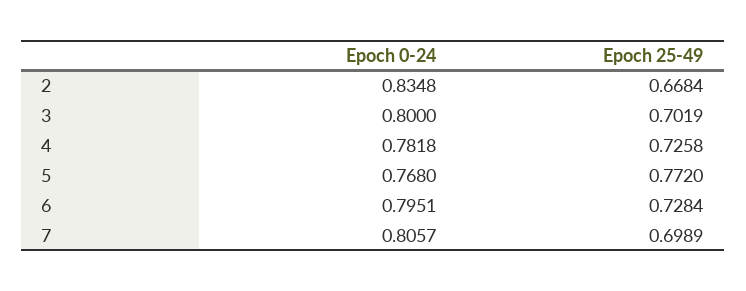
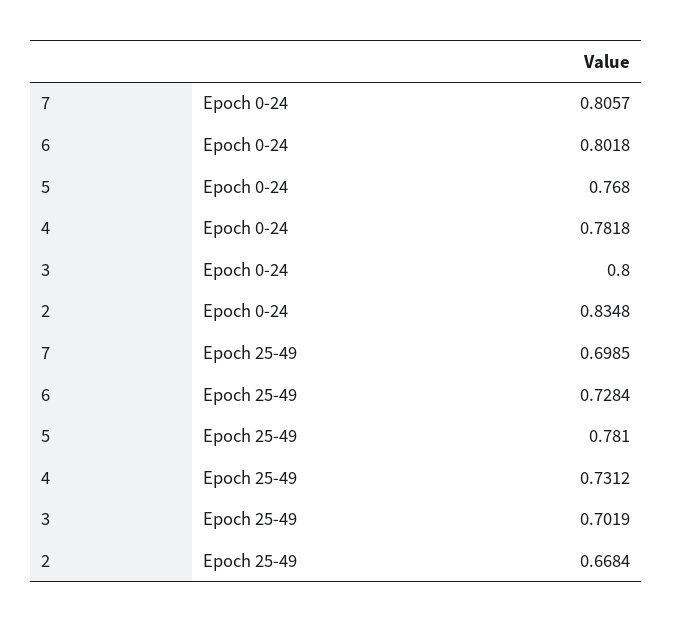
Epoch 25-49, 4: 0.7258 -> 0.7312
Epoch 25-49, 5: 0.772 -> 0.781
Epoch 0-24, 6: 0.7951 -> 0.8018
Epoch 25-49, 7: 0.6989 -> 0.6985

